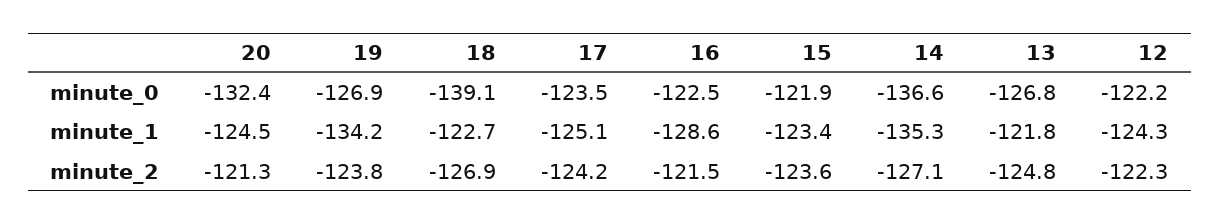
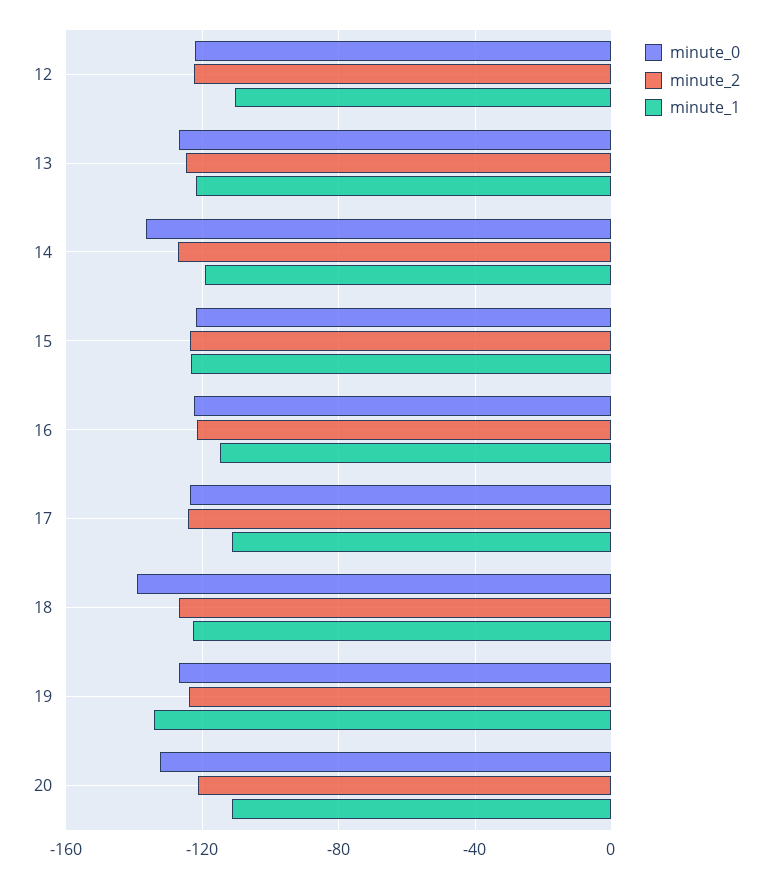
minute_1, 20: -124.5 -> -110
minute_1, 17: -125.1 -> -110
minute_1, 16: -128.6 -> -115
minute_1, 14: -135.3 -> -120
minute_1, 12: -124.3 -> -110

